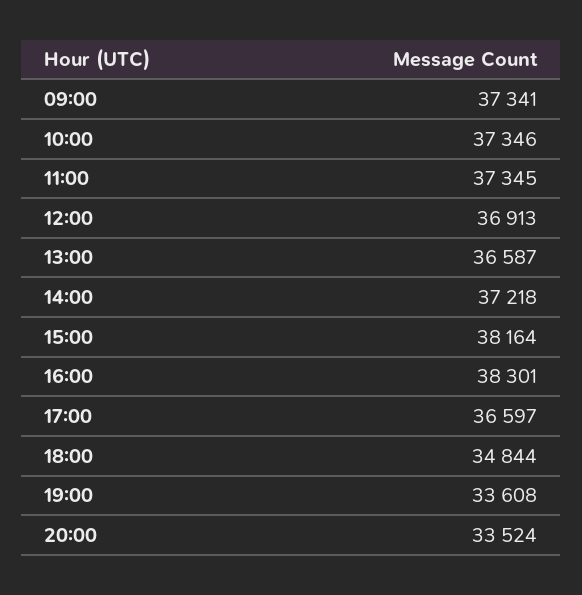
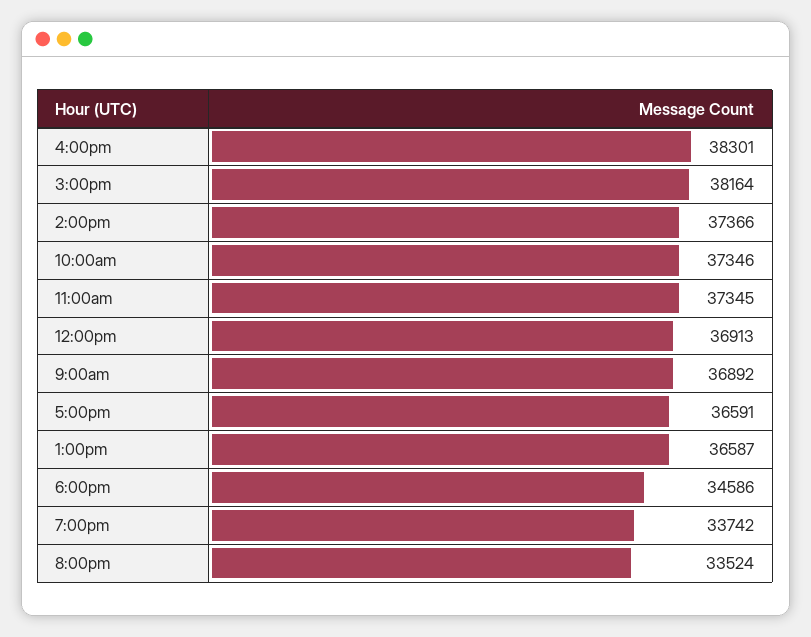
09:00: 37341 -> 36892
14:00: 37218 -> 37366
17:00: 36597 -> 36591
18:00: 34844 -> 34586
19:00: 33608 -> 33742

